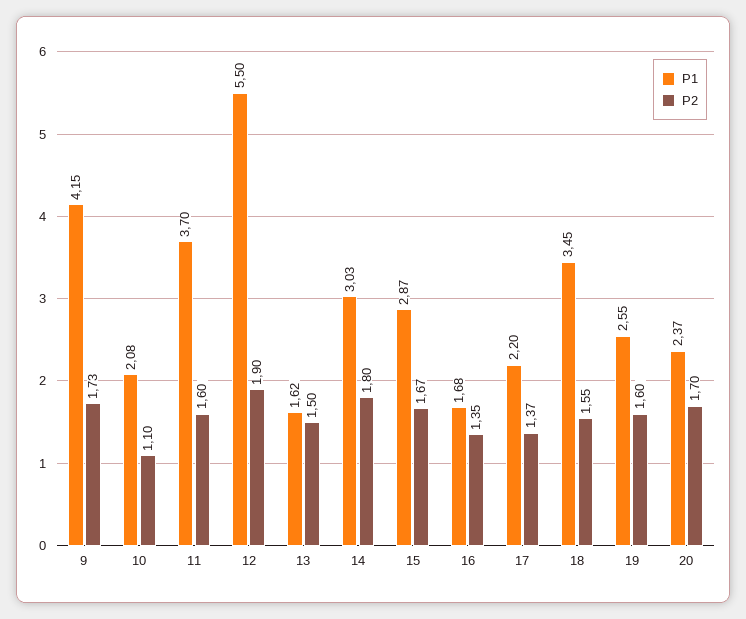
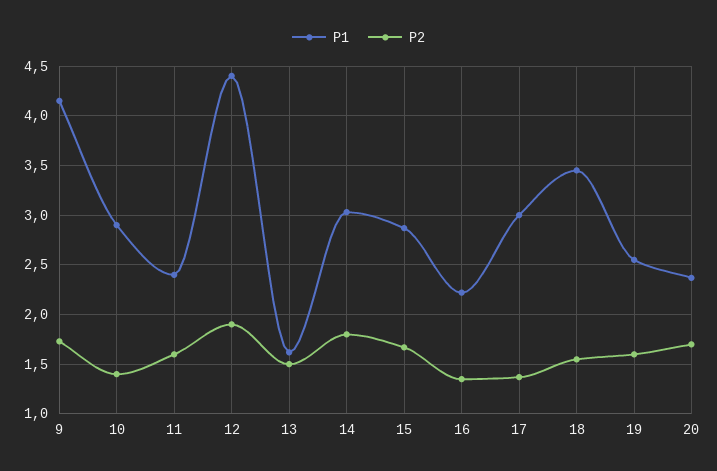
P1, 10: 2.08 -> 2.9
P2, 10: 1.1 -> 1.4
P1, 11: 3.7 -> 2.4
P1, 12: 5.5 -> 4.4
P1, 16: 1.68 -> 2.2
P1, 17: 2.2 -> 3

